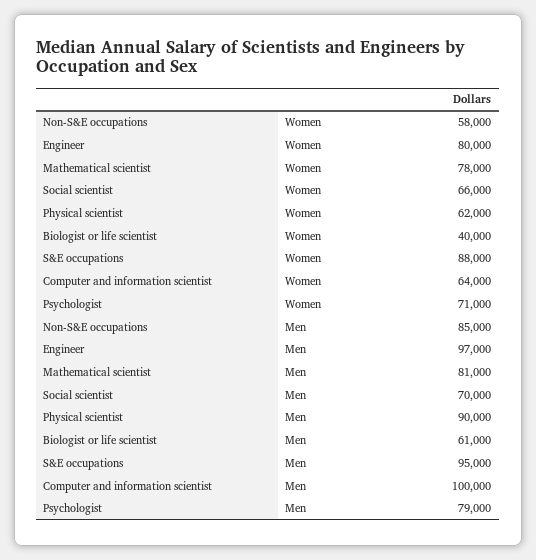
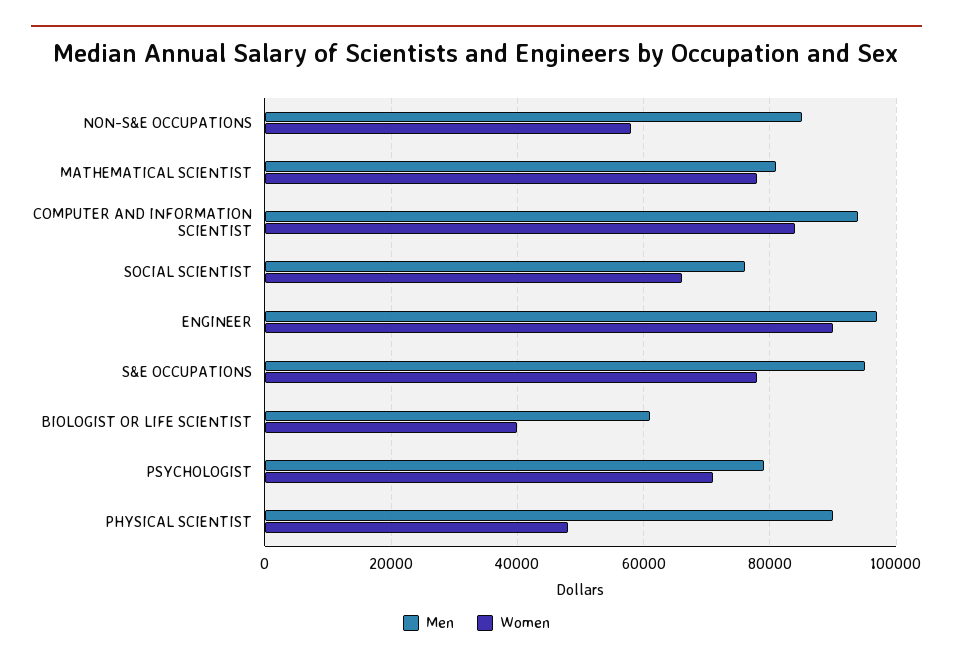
Women, Engineer: 80000 -> 90000
Women, Physical scientist: 62000 -> 48000
Women, S&E occupations: 88000 -> 78000
Women, Computer and information scientist: 64000 -> 84000
Men, Social scientist: 70000 -> 76000
Men, Computer and information scientist: 100000 -> 94000

